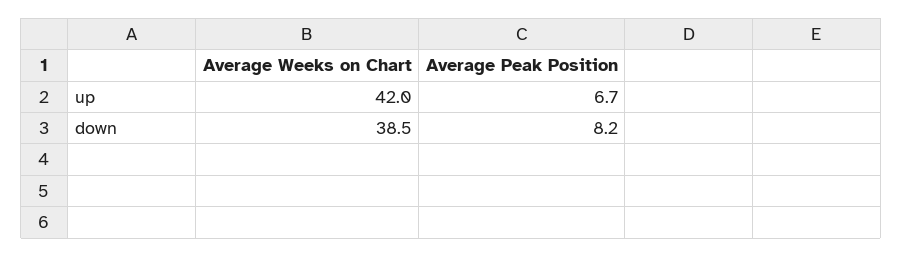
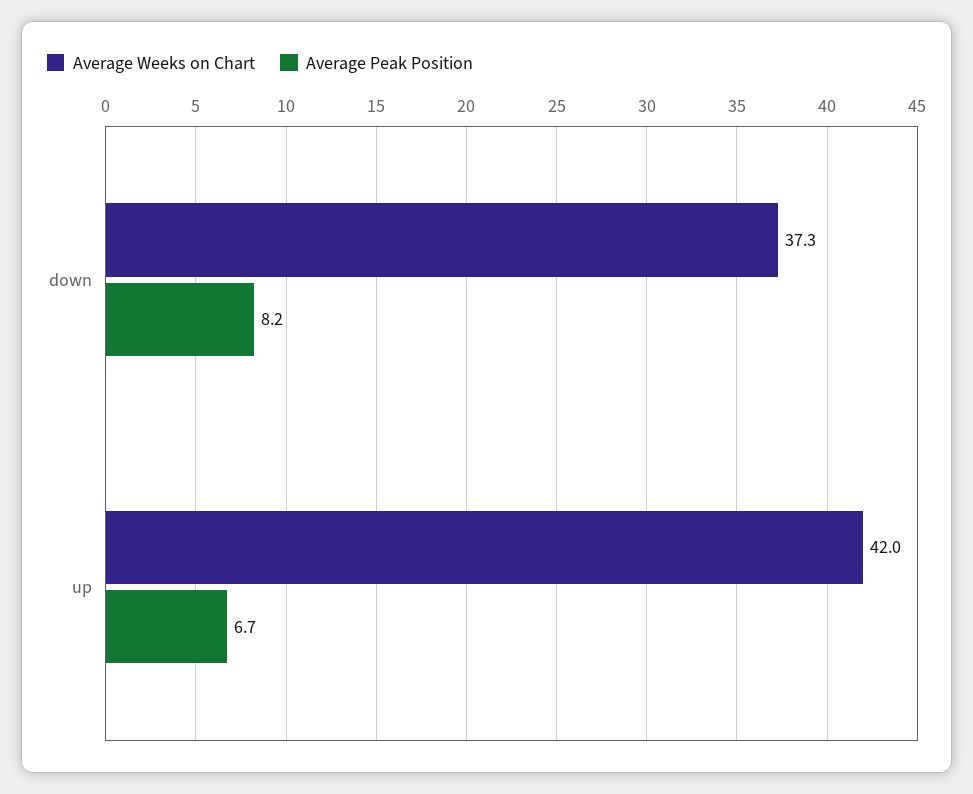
Average Weeks on Chart, down: 38.5 -> 37.3

